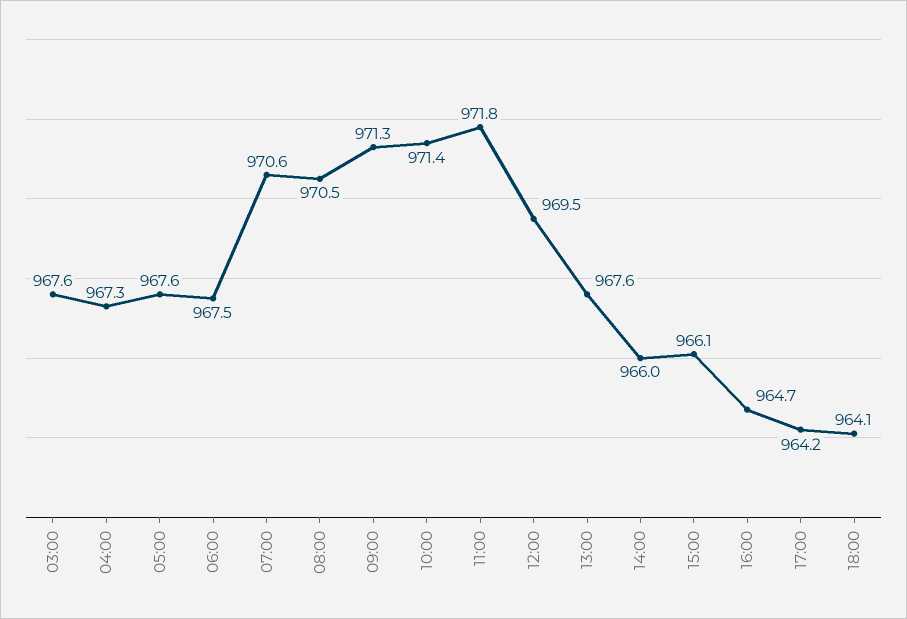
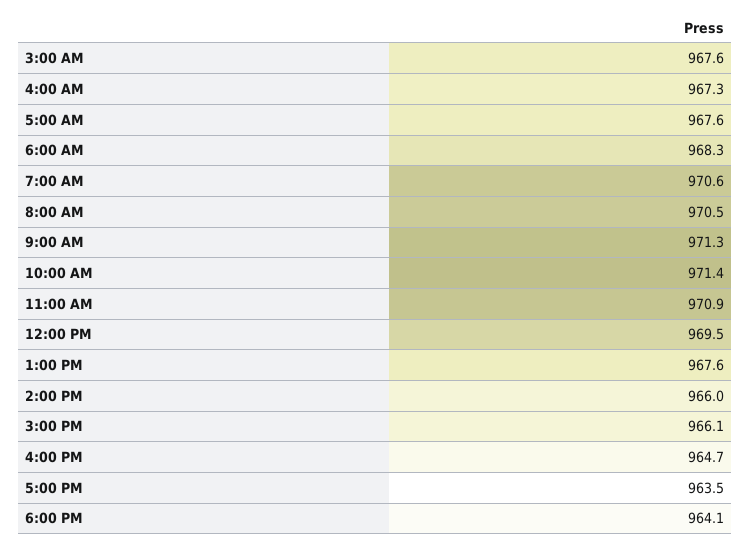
06:00: 967.5 -> 968.3
11:00: 971.8 -> 970.9
17:00: 964.2 -> 963.5

